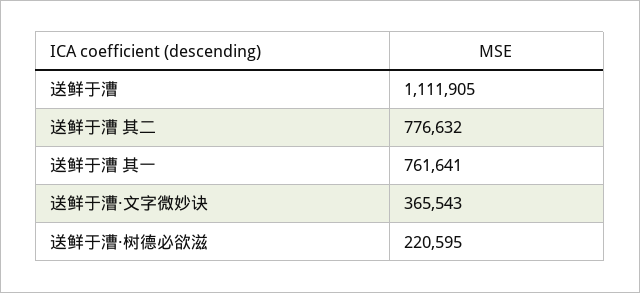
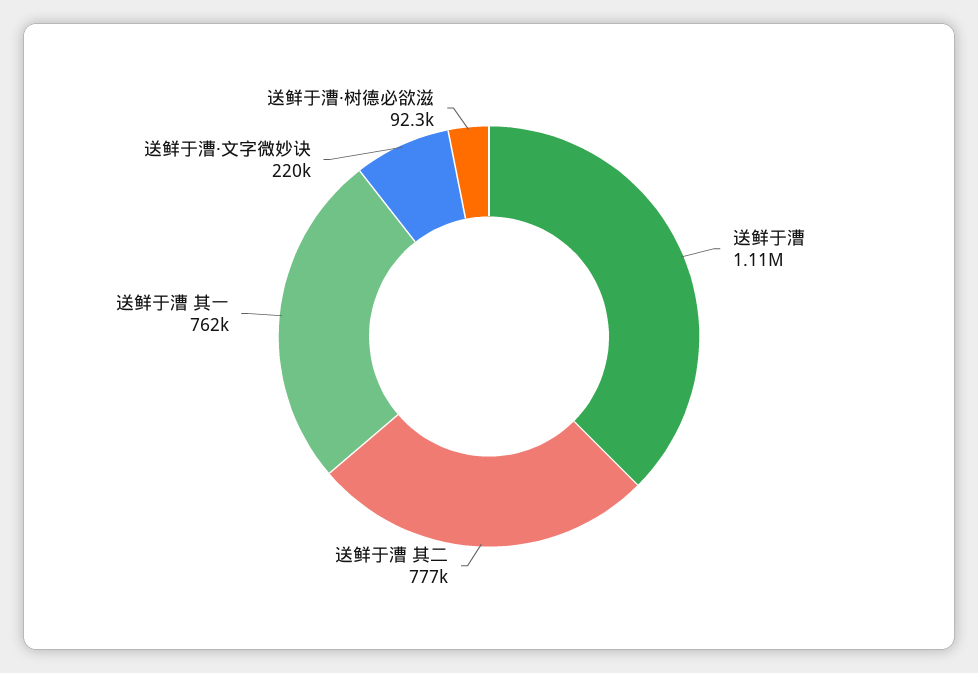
送鲜于漕·文字微妙诀: 365543 -> 220000
送鲜于漕·树德必欲滋: 220595 -> 92300

